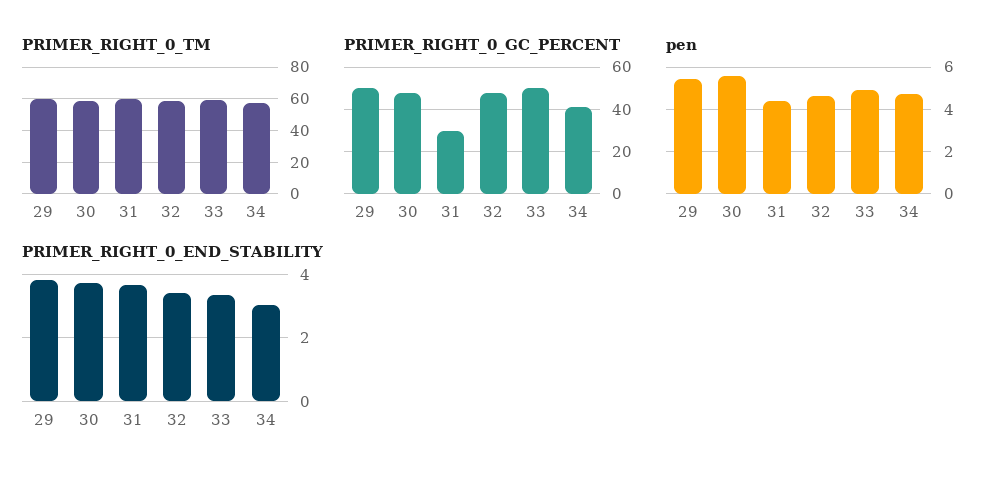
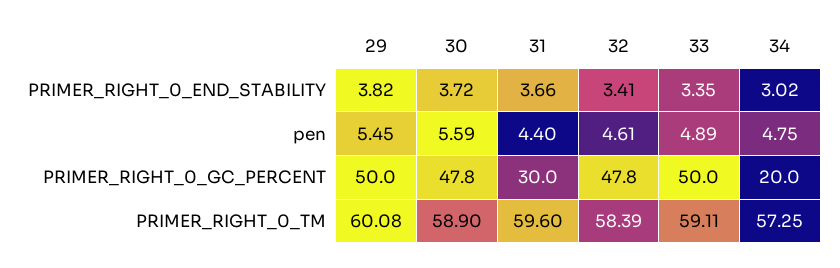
PRIMER_RIGHT_0_GC_PERCENT, 34: 40 -> 20

